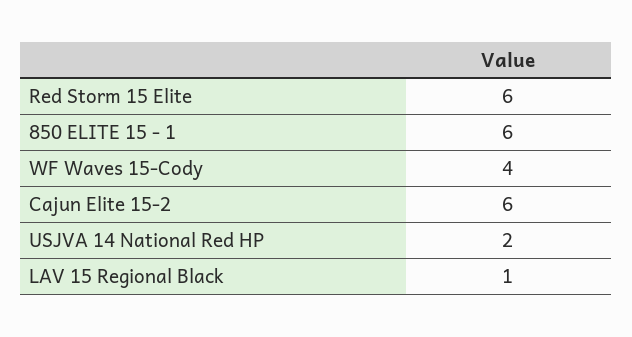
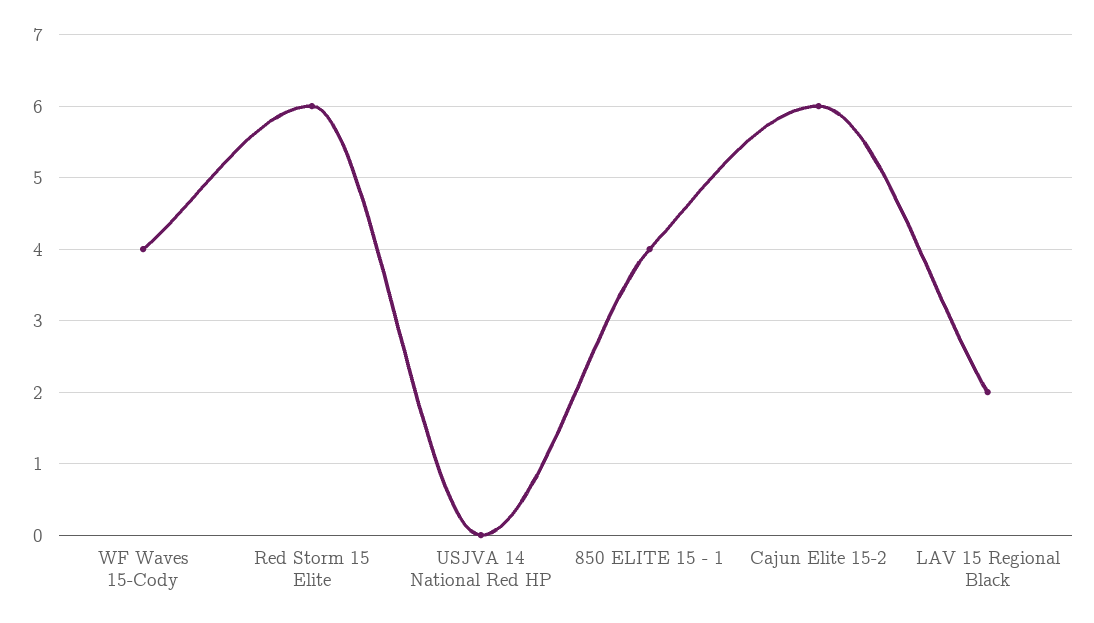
850 ELITE 15 - 1: 6 -> 4
USJVA 14 National Red HP: 2 -> 0
LAV 15 Regional Black: 1 -> 2

